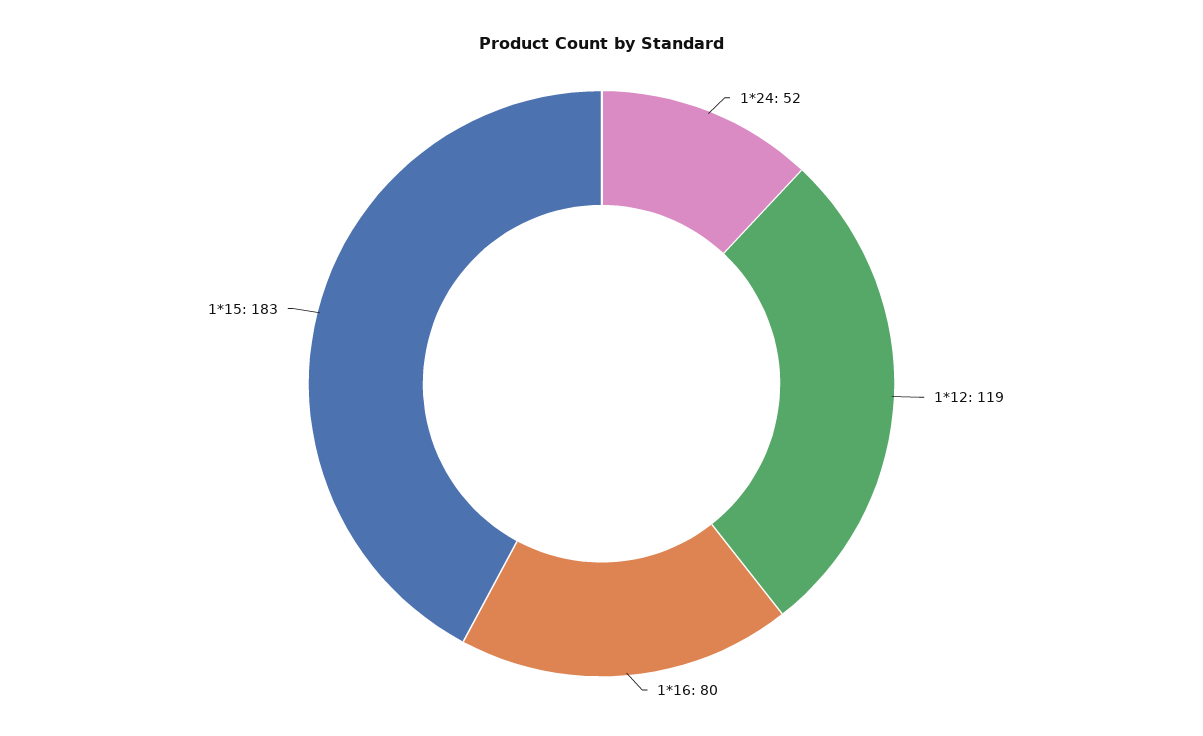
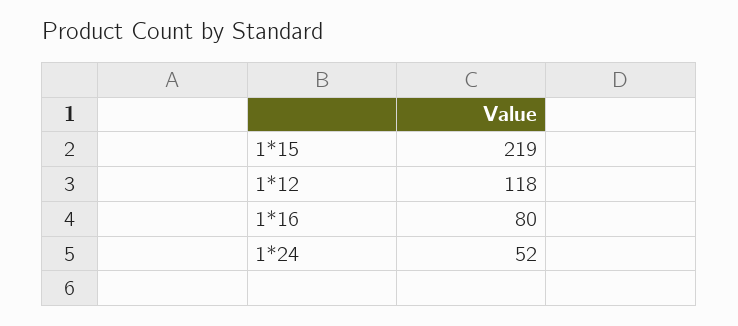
1*12: 119 -> 118
1*15: 183 -> 219

